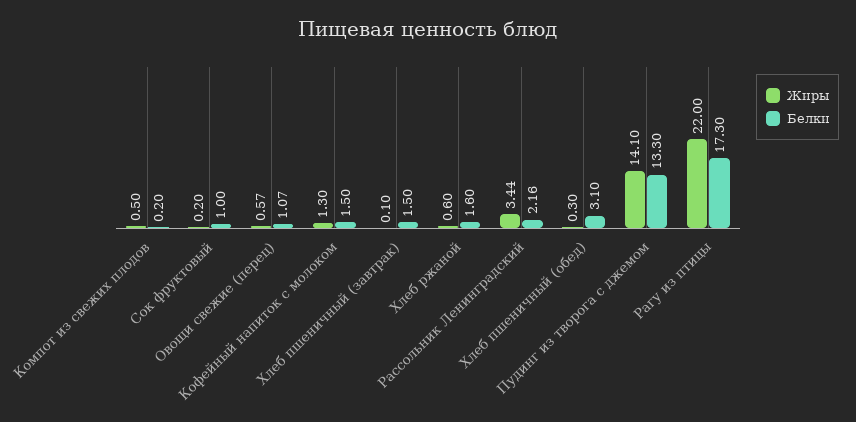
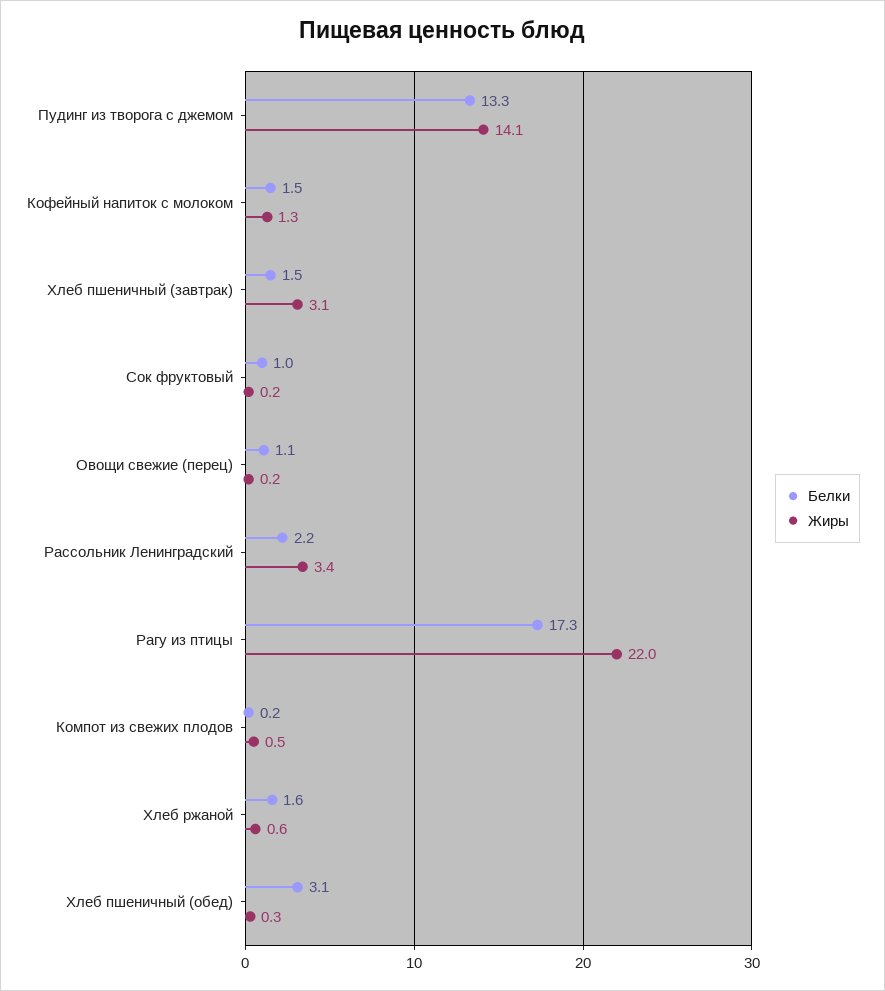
Жиры, Овощи свежие (перец): 0.57 -> 0.2
Жиры, Хлеб пшеничный (завтрак): 0.1 -> 3.1

